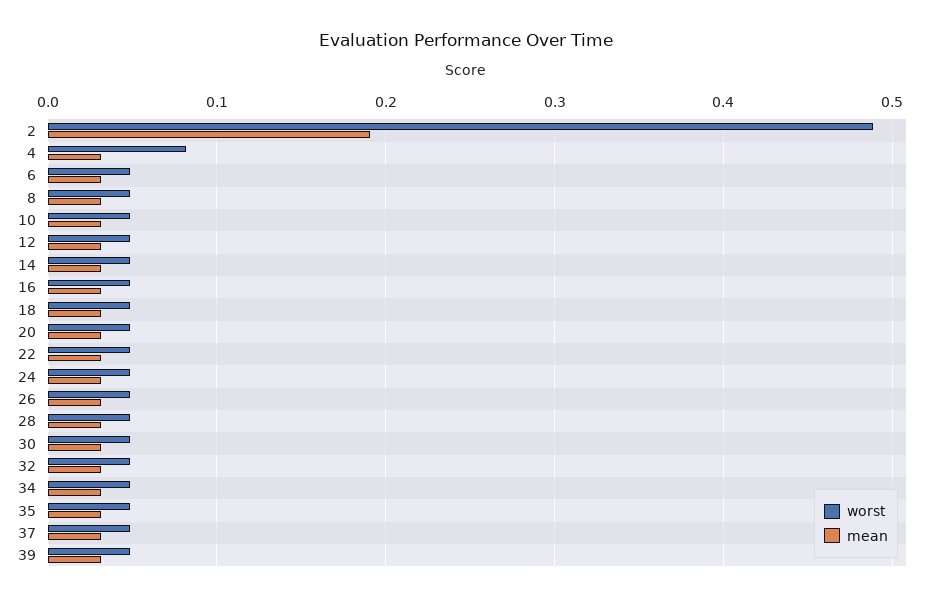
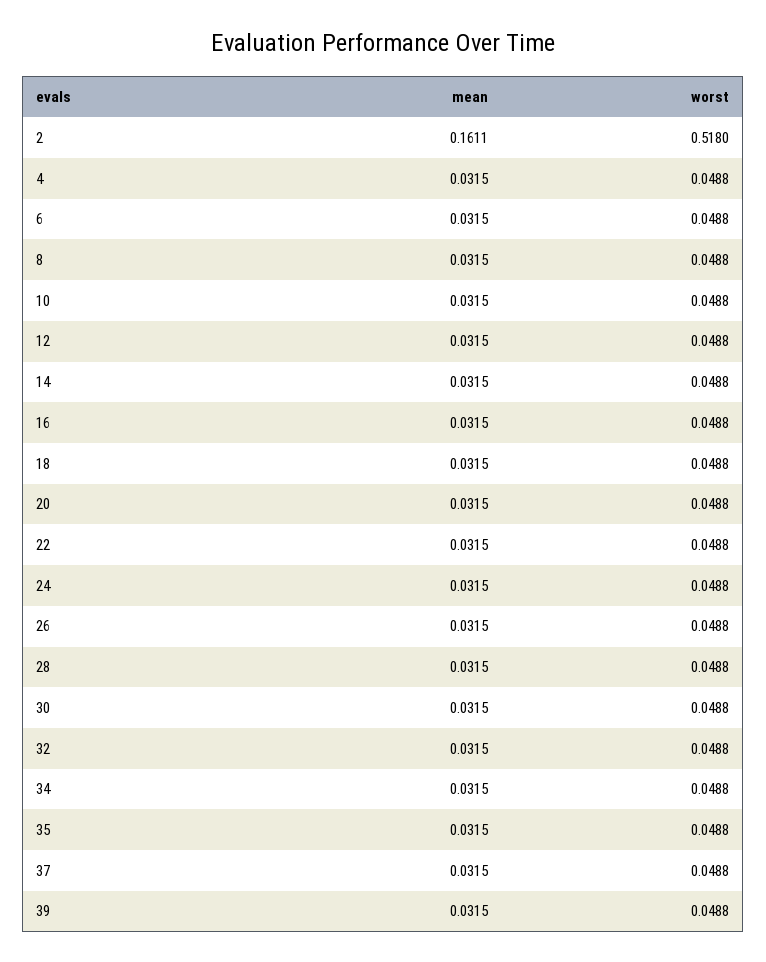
worst, 2: 0.49 -> 0.518
mean, 2: 0.19 -> 0.1611
worst, 4: 0.08 -> 0.0488

